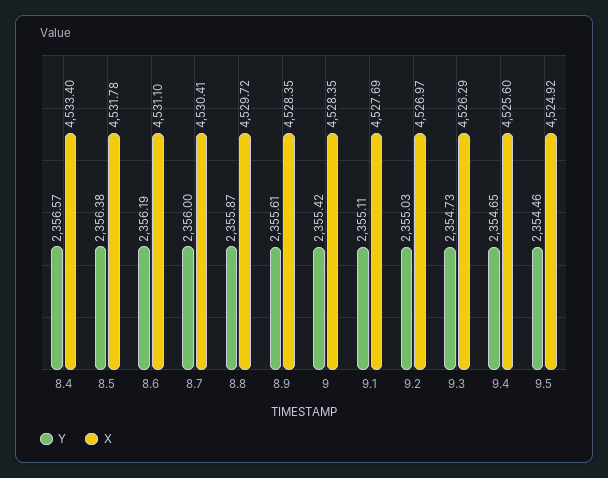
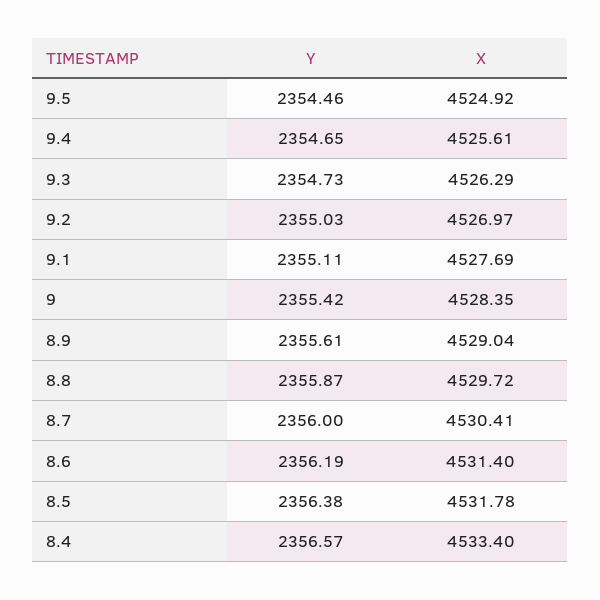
X, 8.6: 4531.1 -> 4531.4
X, 8.9: 4528.35 -> 4529.04
X, 9.4: 4525.6 -> 4525.61

